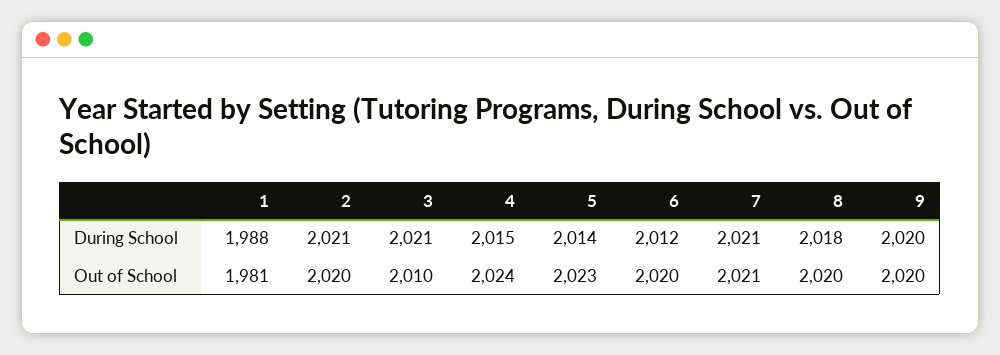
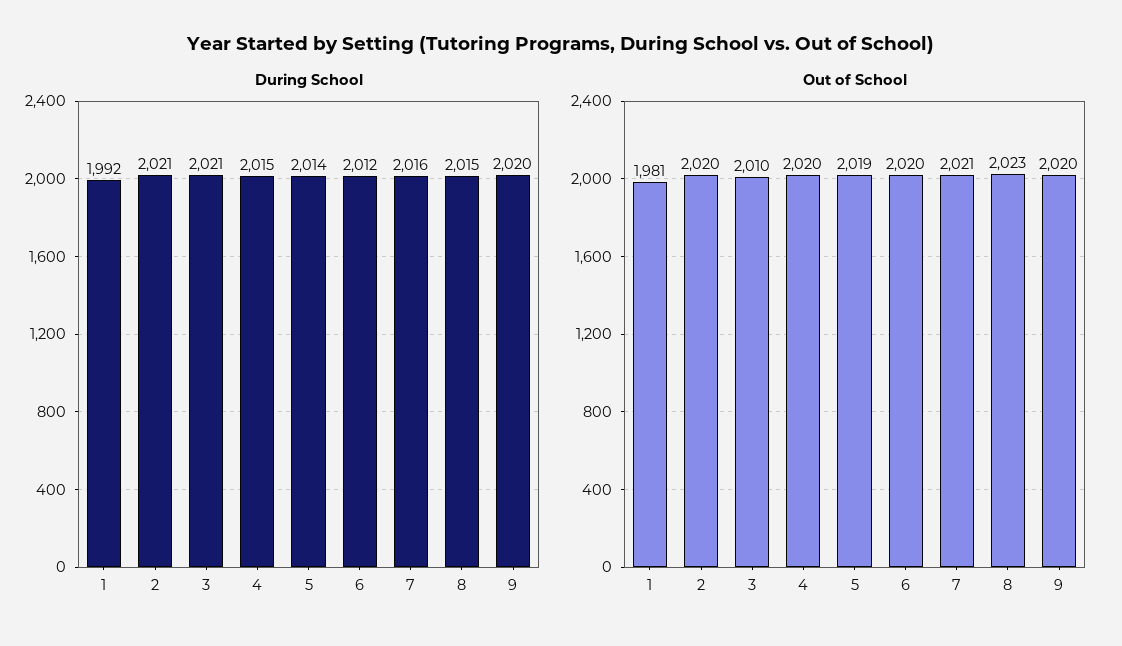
During School, 1: 1988 -> 1992
During School, 7: 2021 -> 2016
During School, 8: 2018 -> 2015
Out of School, 4: 2024 -> 2020
Out of School, 5: 2023 -> 2019
Out of School, 8: 2020 -> 2023

